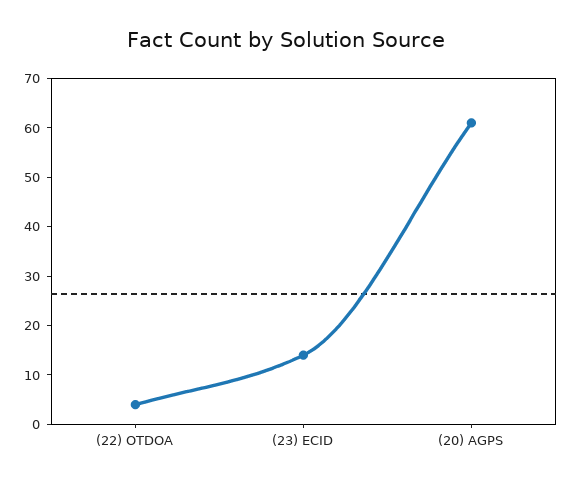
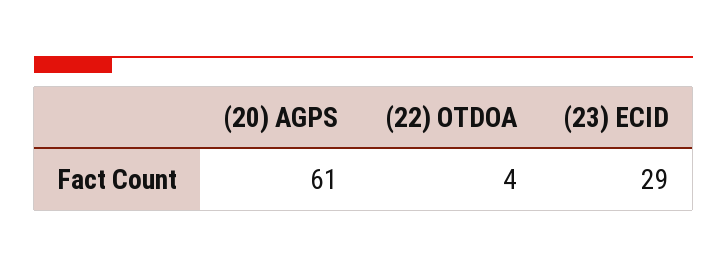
(23) ECID: 15 -> 29

